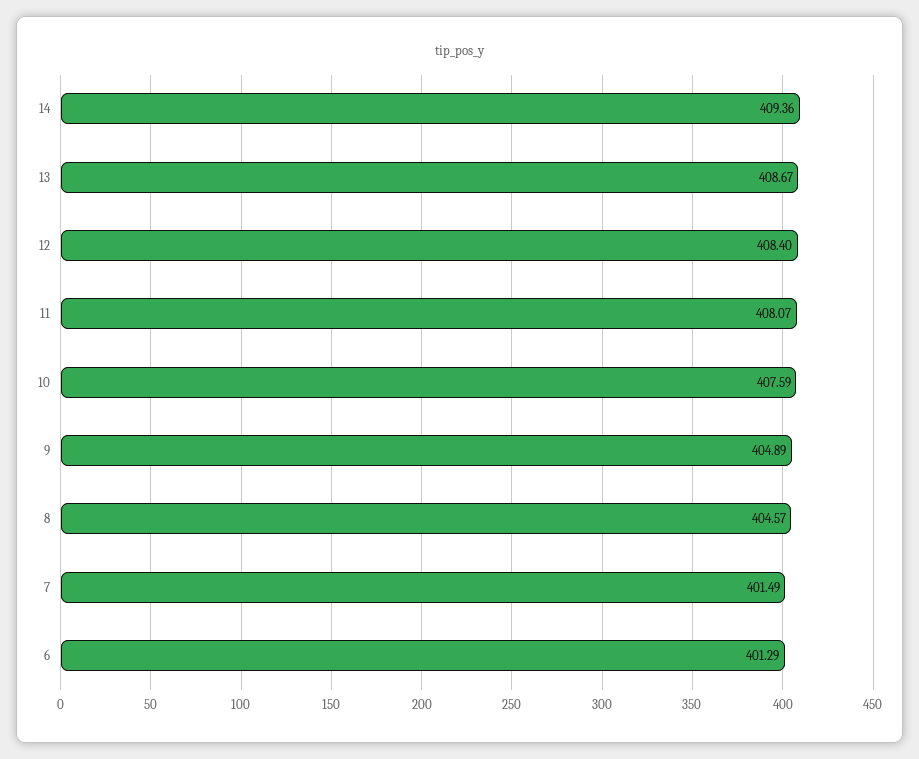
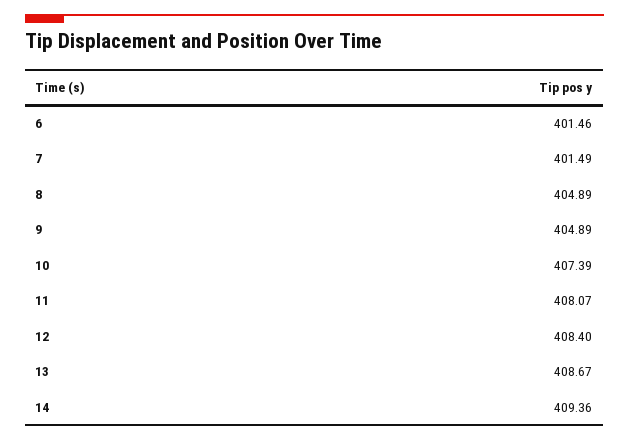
10: 407.59 -> 407.39
8: 404.57 -> 404.89
6: 401.29 -> 401.46

